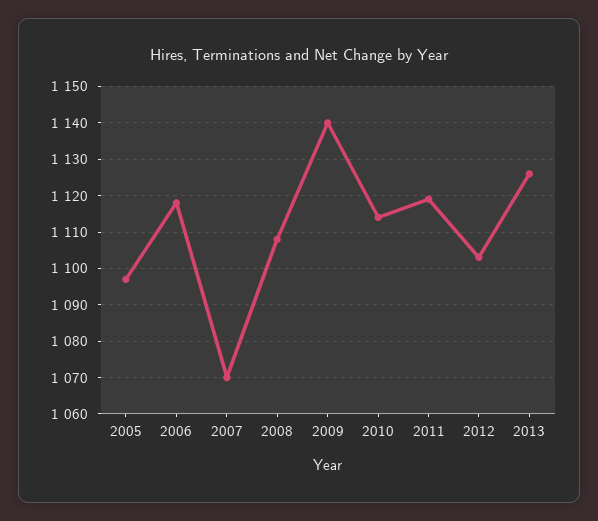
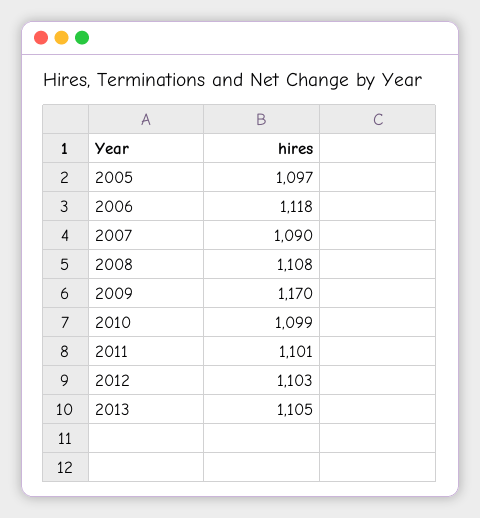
2007: 1070 -> 1090
2009: 1140 -> 1170
2010: 1115 -> 1099
2011: 1120 -> 1101
2013: 1125 -> 1105

